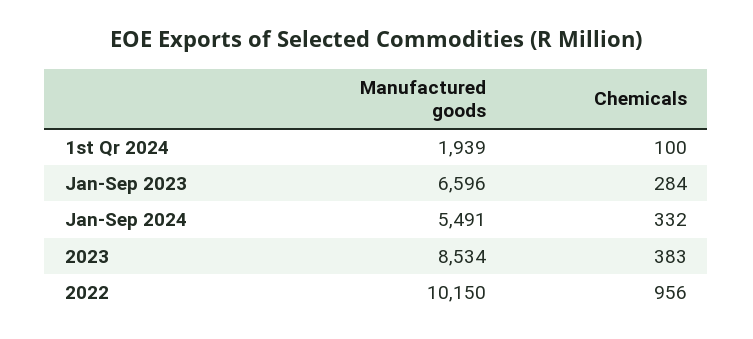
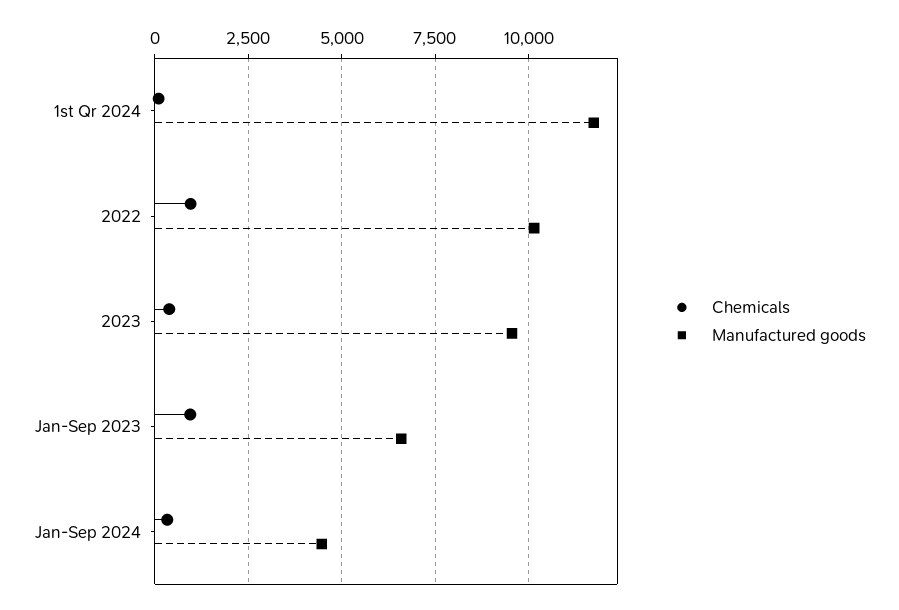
Manufactured goods, 1st Qr 2024: 1939 -> 11750
Chemicals, Jan-Sep 2023: 284 -> 1000
Manufactured goods, Jan-Sep 2024: 5491 -> 4500
Manufactured goods, 2023: 8534 -> 9500

